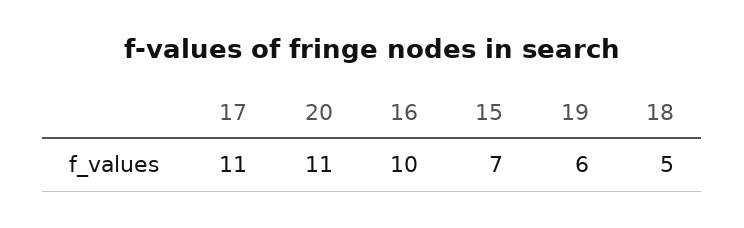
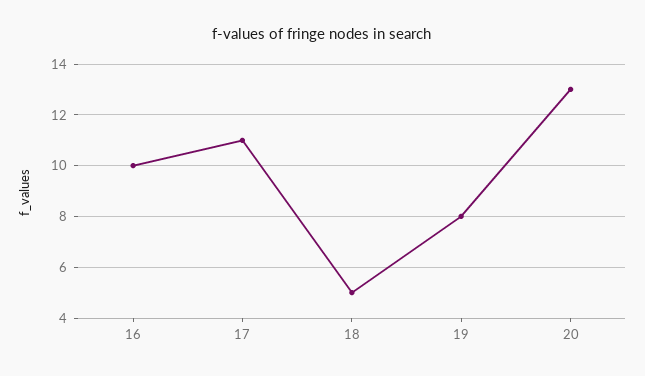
20: 11 -> 13
15: 7 -> none
19: 6 -> 8

